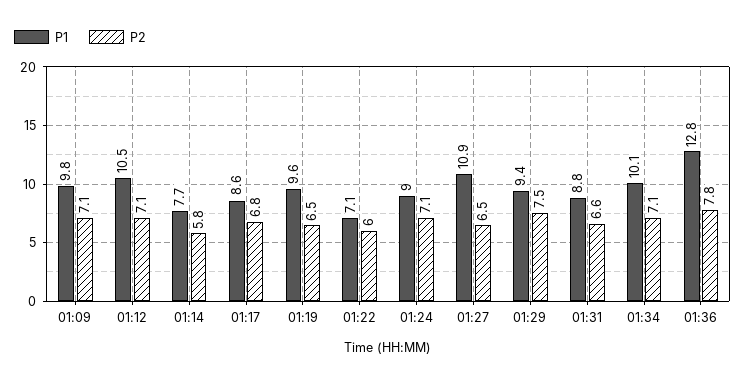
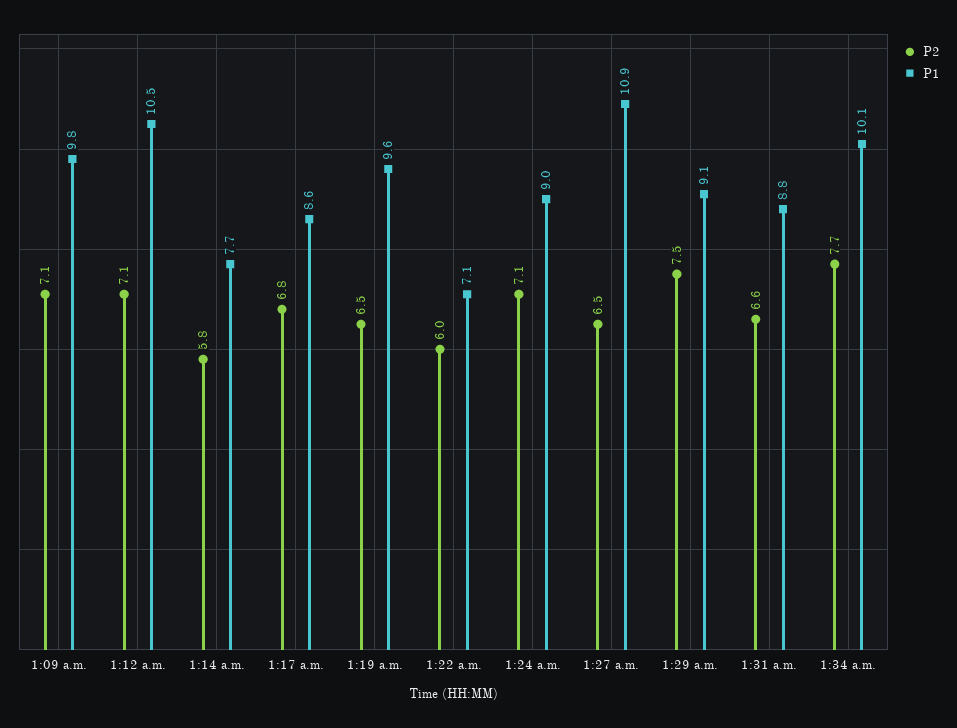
P1, 01:29: 9.4 -> 9.1
P2, 01:34: 7.1 -> 7.7
P1, 01:36: 12.8 -> none
P2, 01:36: 7.8 -> none

